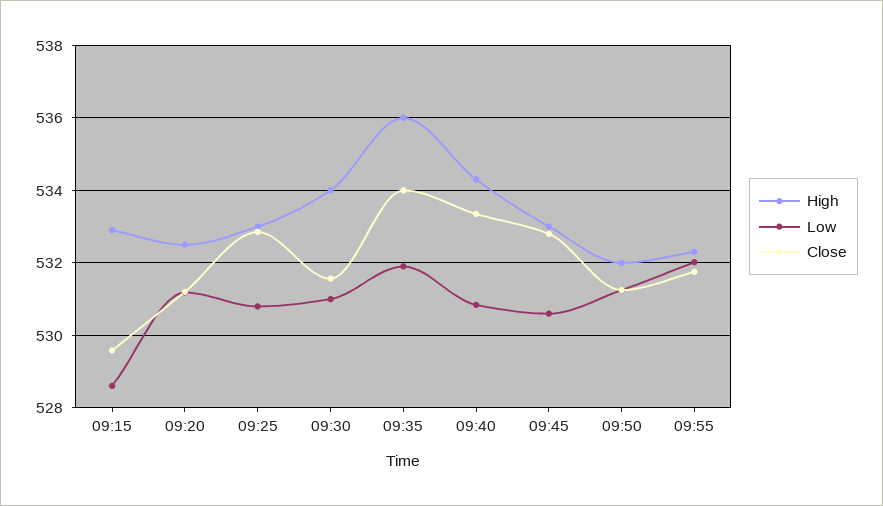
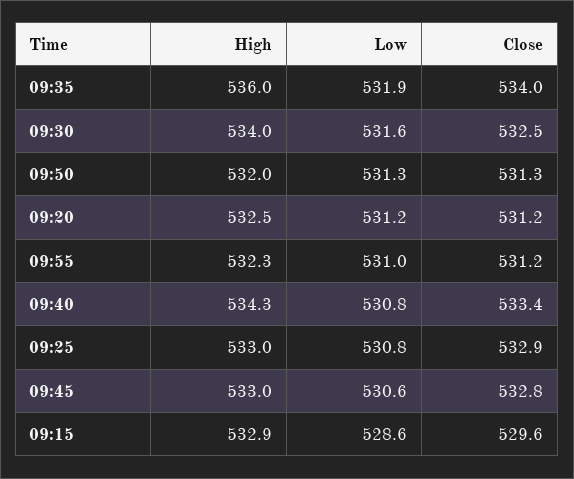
Low, 09:30: 531 -> 531.6
Close, 09:30: 531.6 -> 532.5
Low, 09:55: 532 -> 531
Close, 09:55: 531.8 -> 531.2

